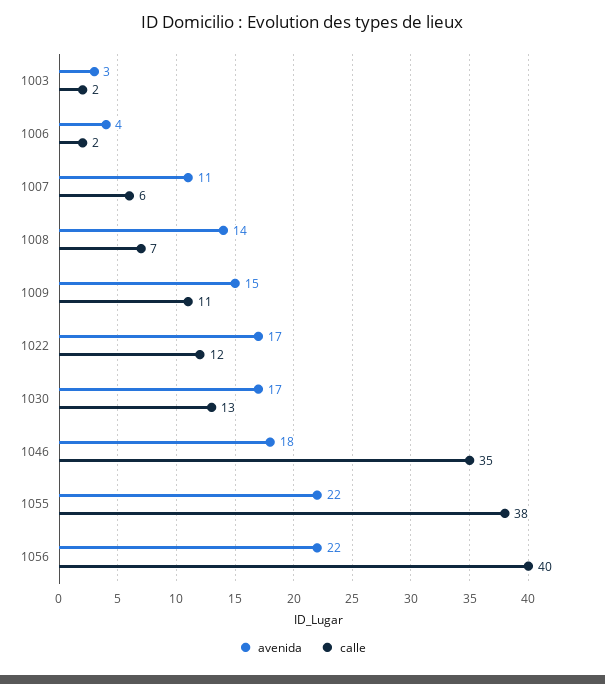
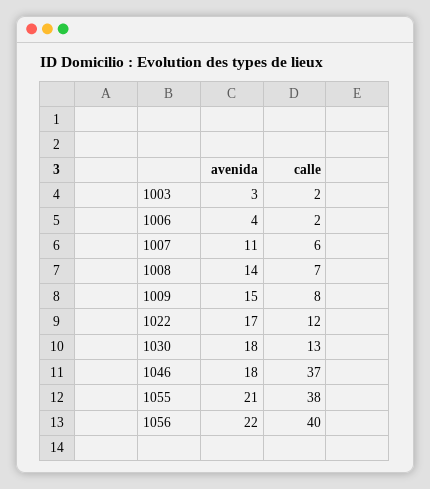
calle, 1009: 11 -> 8
avenida, 1030: 17 -> 18
calle, 1046: 35 -> 37
avenida, 1055: 22 -> 21

